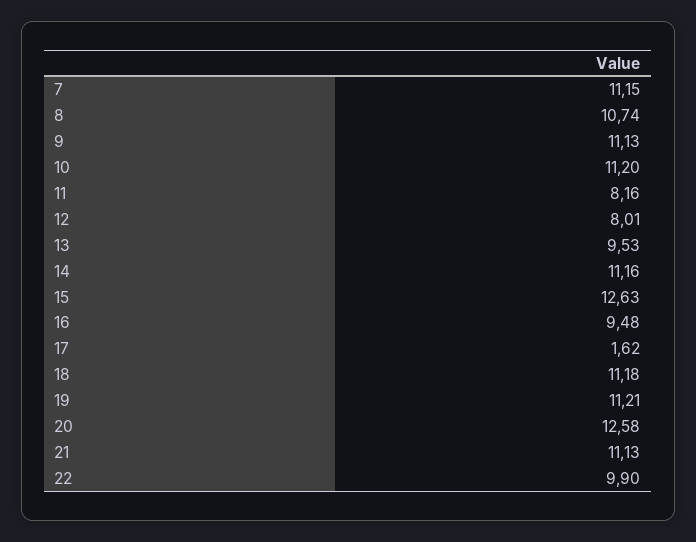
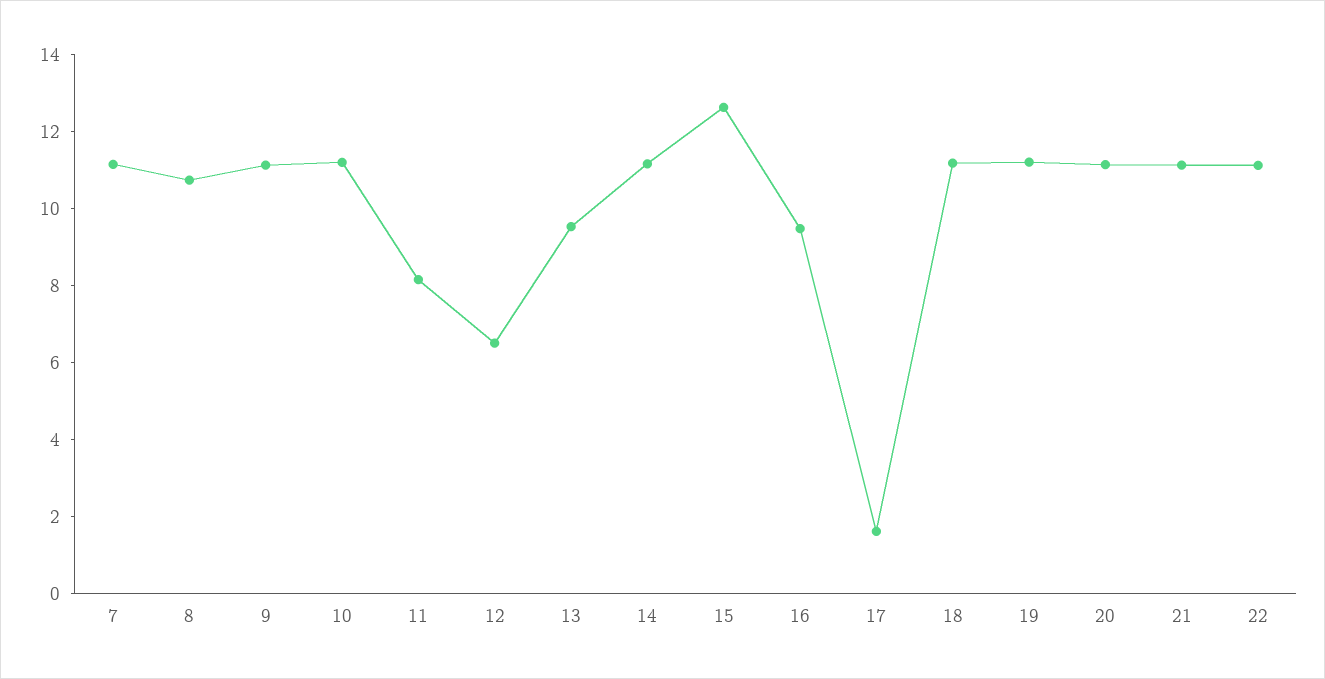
12: 8.01 -> 6.5
20: 12.58 -> 11
22: 9.9 -> 11

